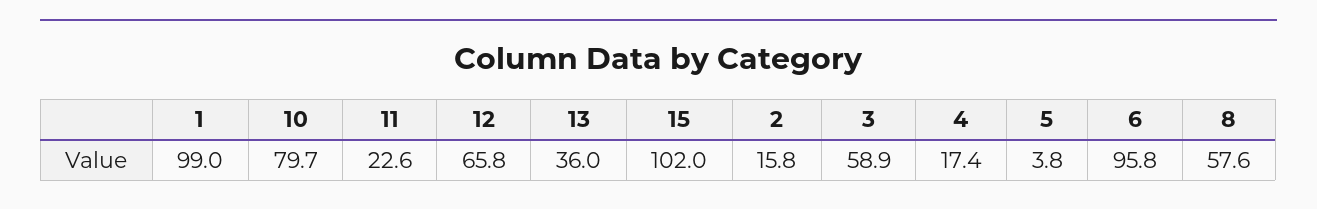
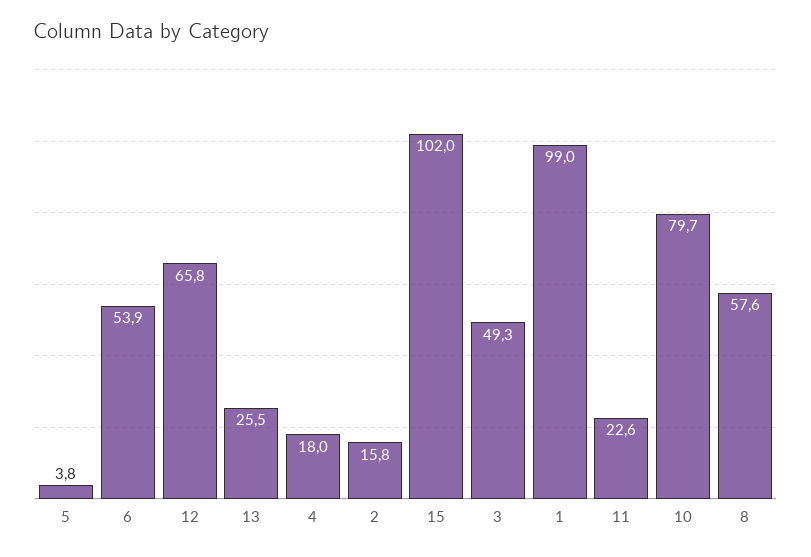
13: 36 -> 25.5
3: 58.9 -> 49.3
4: 17.4 -> 18
6: 95.8 -> 53.9

